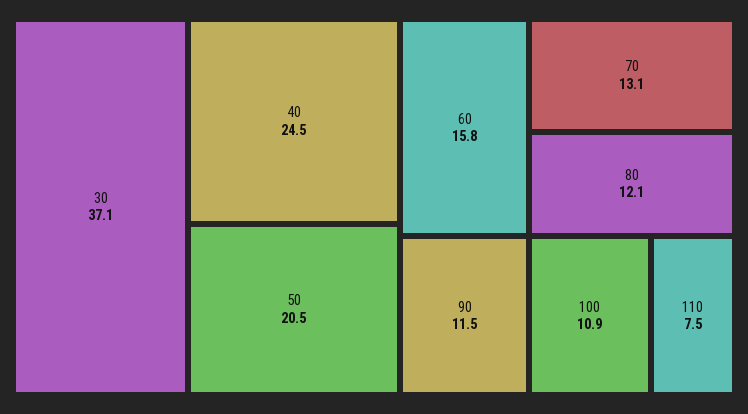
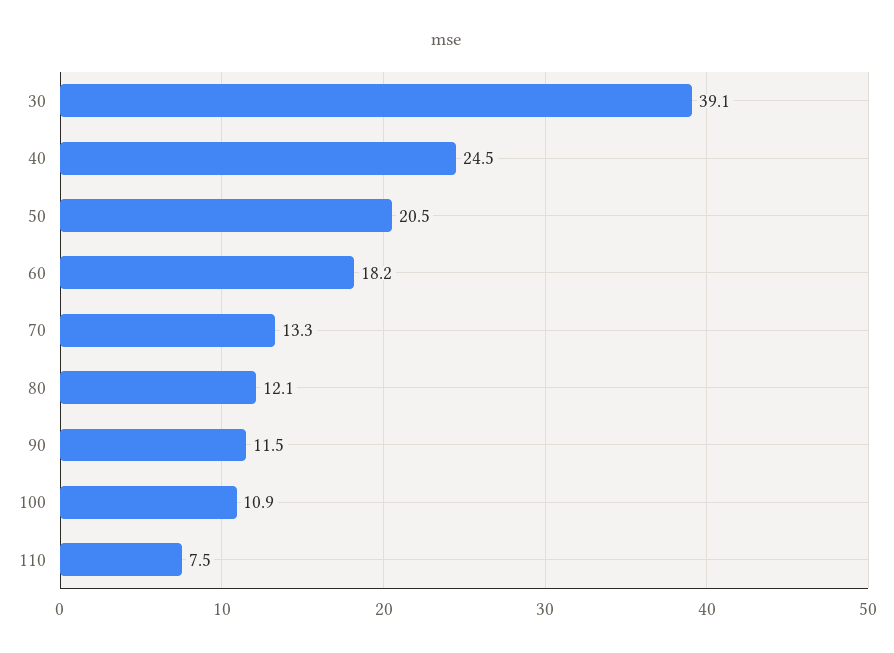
30: 37.1 -> 39.1
60: 15.8 -> 18.2
70: 13.1 -> 13.3

